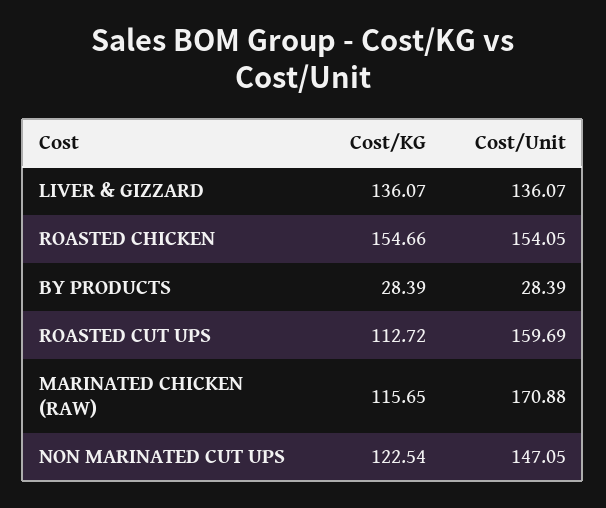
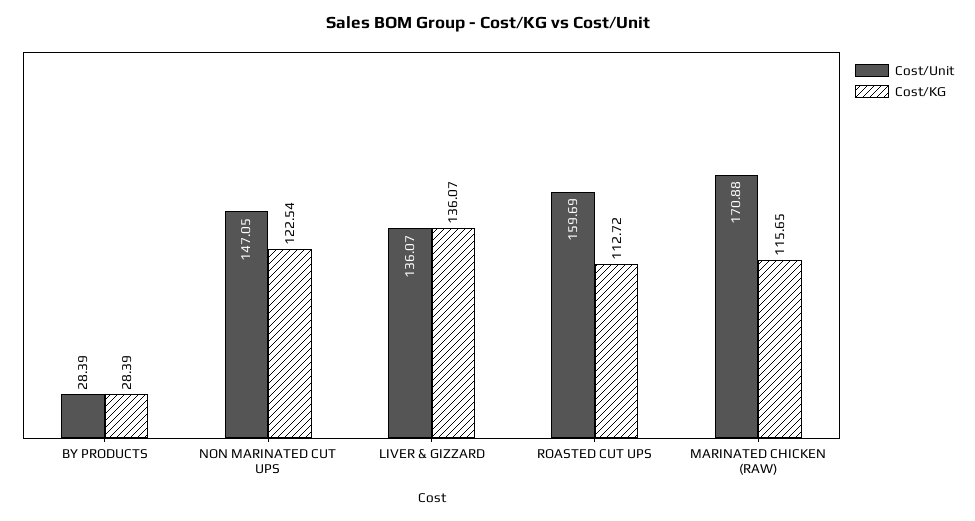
Cost/KG, ROASTED CHICKEN: 154.66 -> none
Cost/Unit, ROASTED CHICKEN: 154.05 -> none

